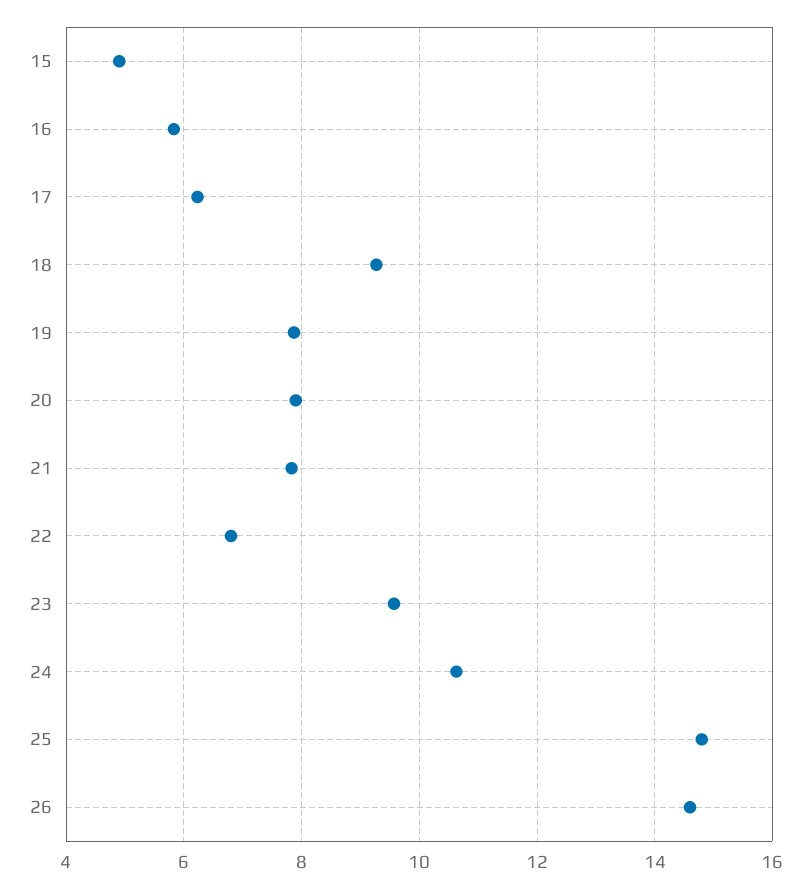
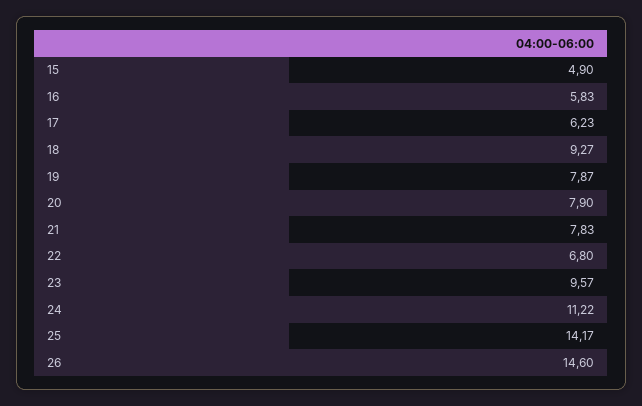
24: 10.6 -> 11.22
25: 14.8 -> 14.17

